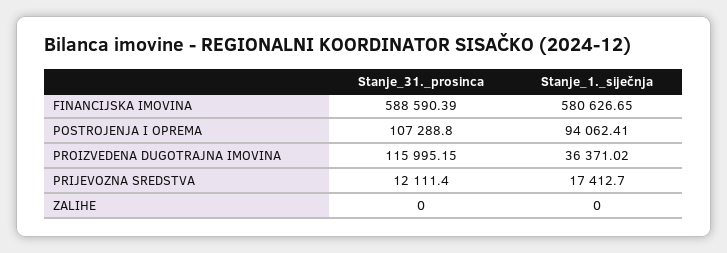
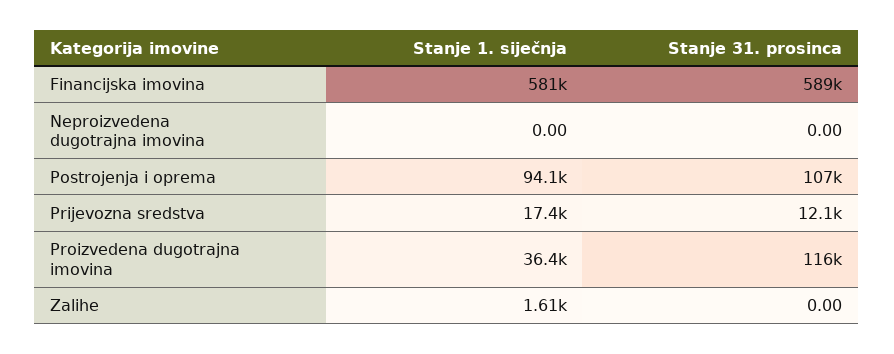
Stanje_1._siječnja, ZALIHE: 0 -> 1610
Stanje_1._siječnja, Neproizvedena dugotrajna imovina: none -> 0
Stanje_31._prosinca, Neproizvedena dugotrajna imovina: none -> 0

